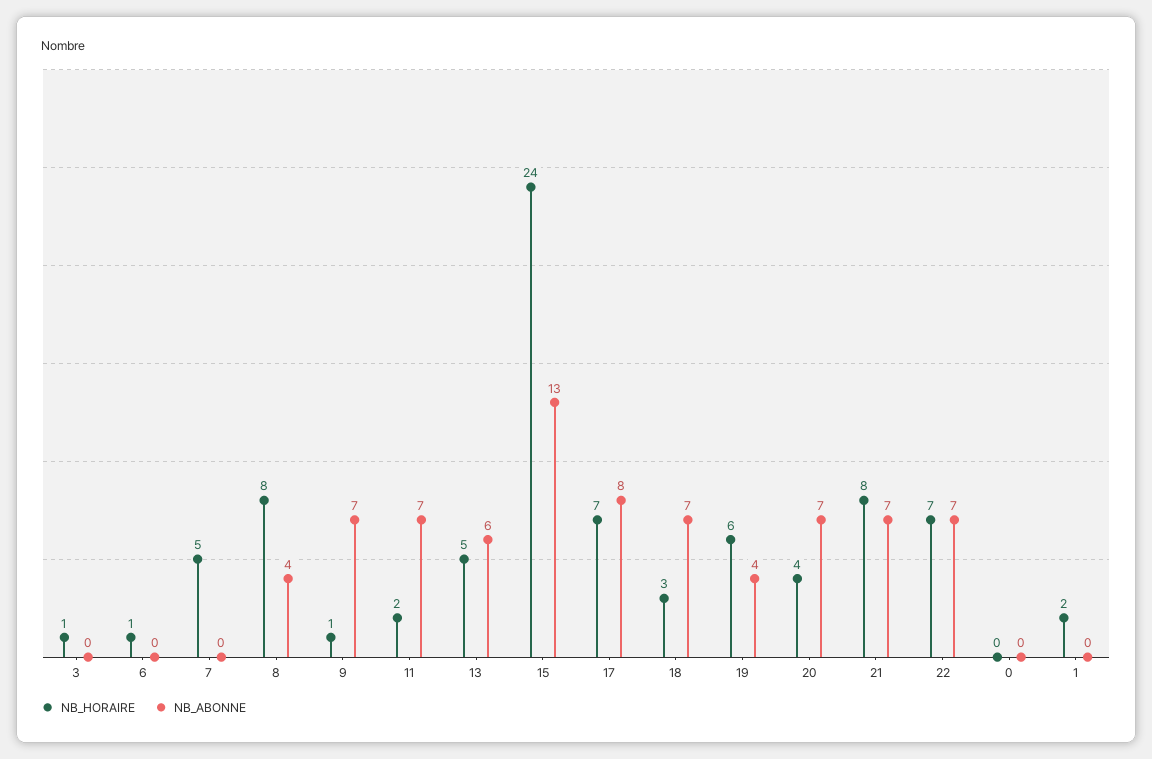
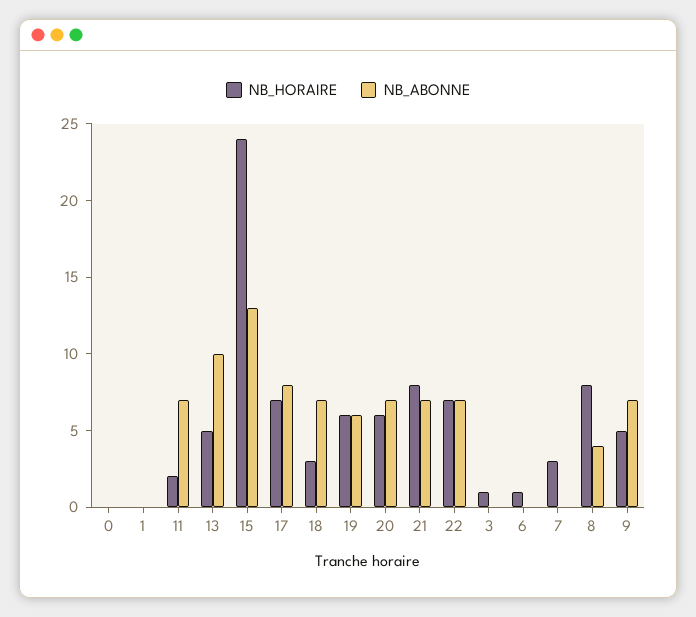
NB_HORAIRE, 7: 5 -> 3
NB_HORAIRE, 9: 1 -> 5
NB_ABONNE, 13: 6 -> 10
NB_ABONNE, 19: 4 -> 6
NB_HORAIRE, 20: 4 -> 6
NB_HORAIRE, 1: 2 -> 0

